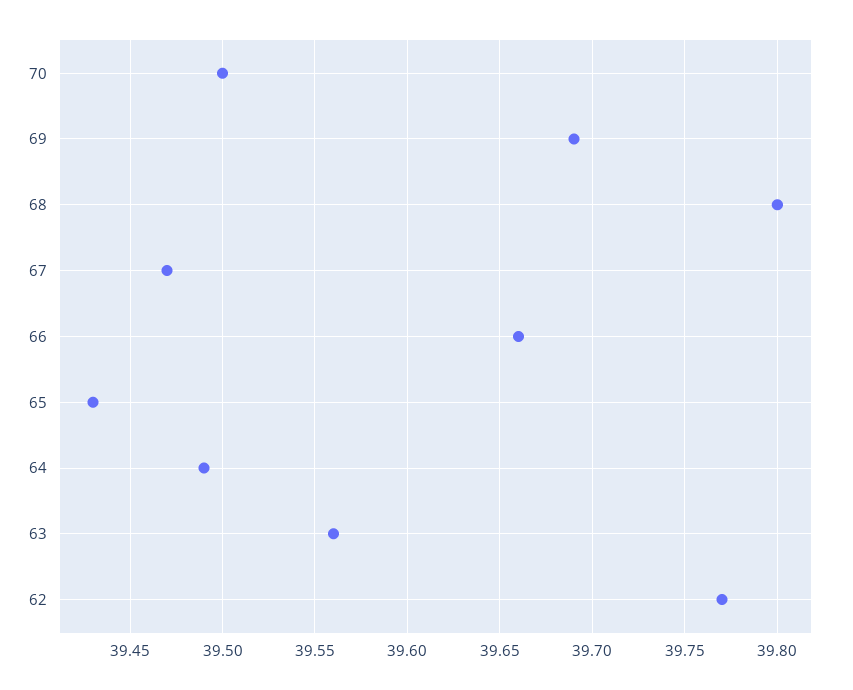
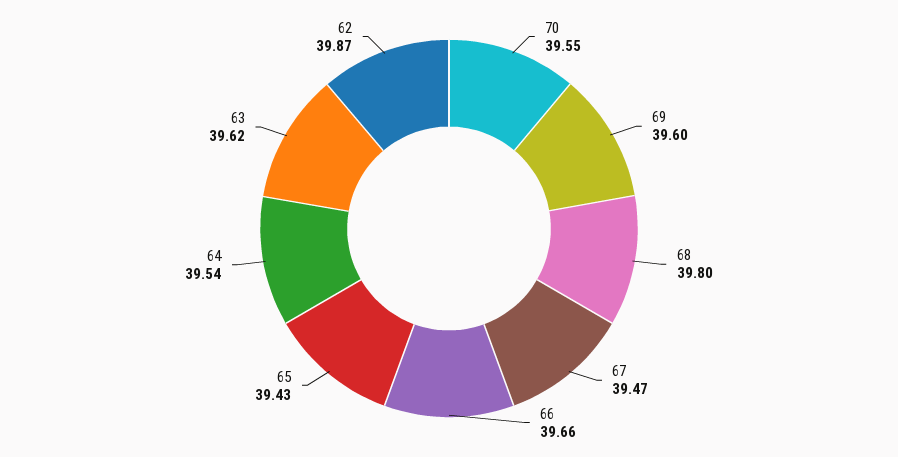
70: 39.5 -> 39.55
69: 39.69 -> 39.6
64: 39.49 -> 39.54
63: 39.56 -> 39.62
62: 39.77 -> 39.87

